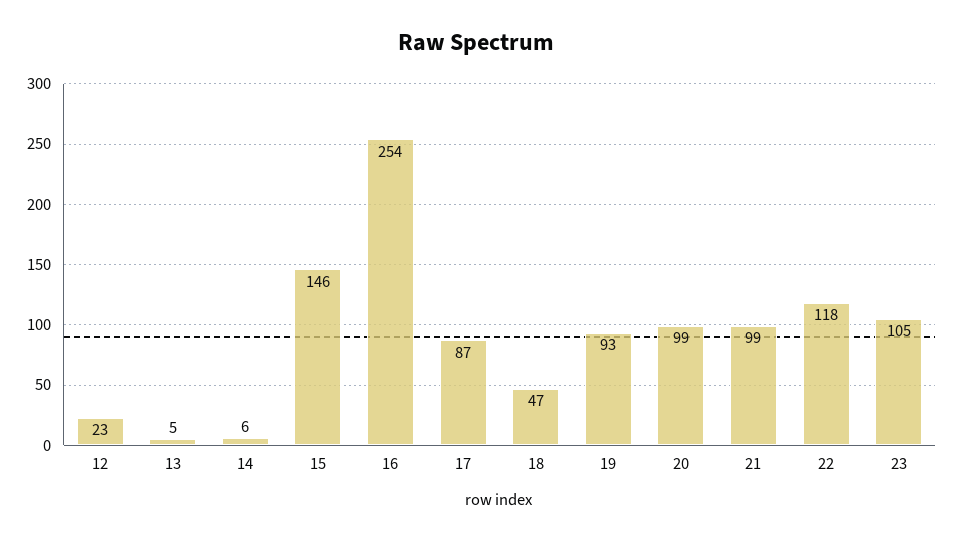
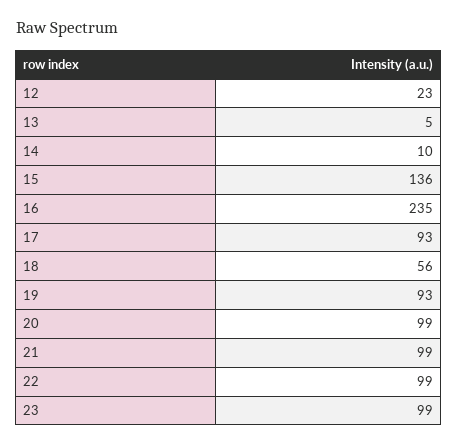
14: 6 -> 10
15: 146 -> 136
16: 254 -> 235
17: 87 -> 93
18: 47 -> 56
22: 118 -> 99
23: 105 -> 99

